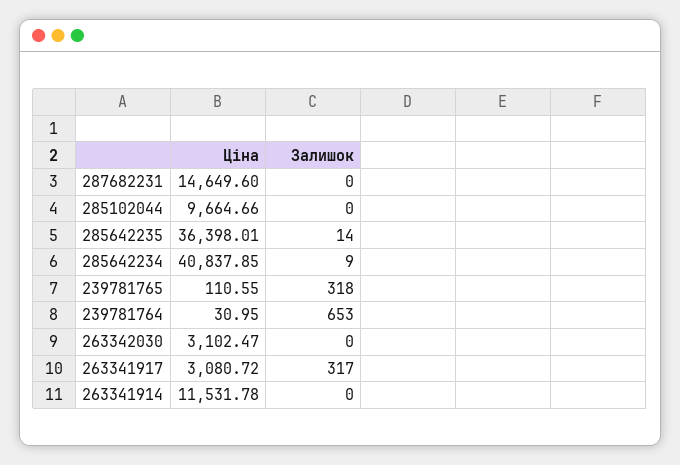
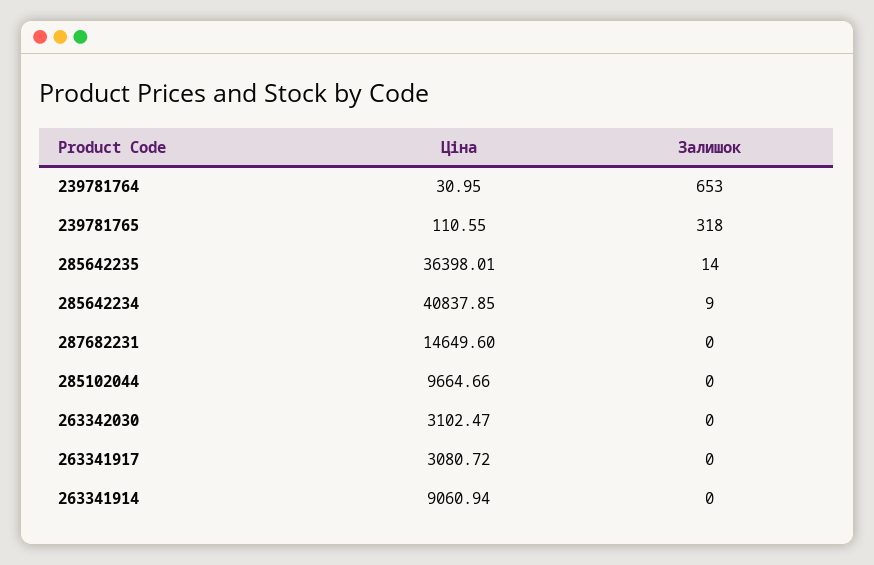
Залишок, 263341917: 317 -> 0
Ціна, 263341914: 11531.78 -> 9060.94

